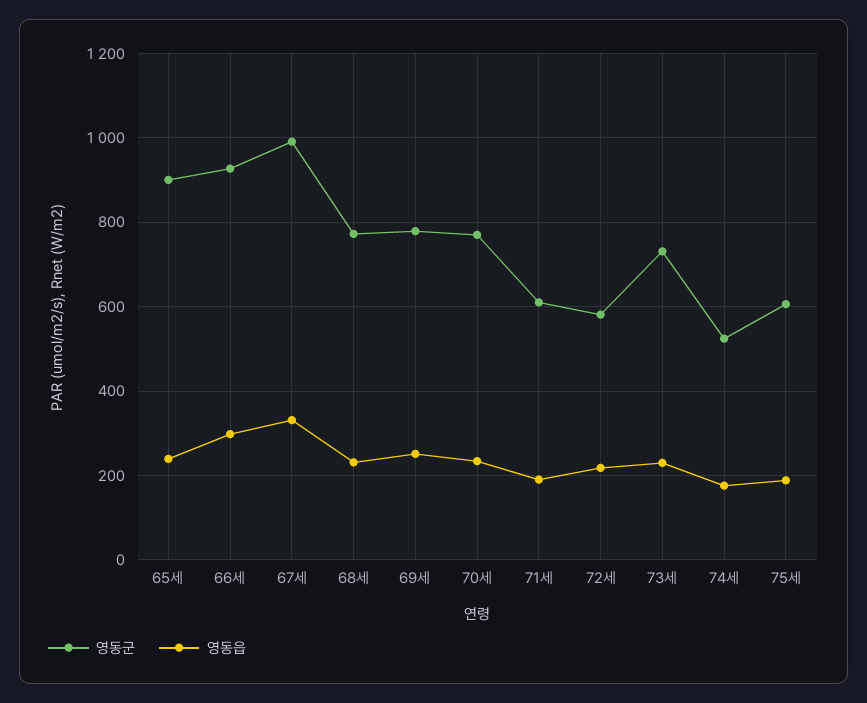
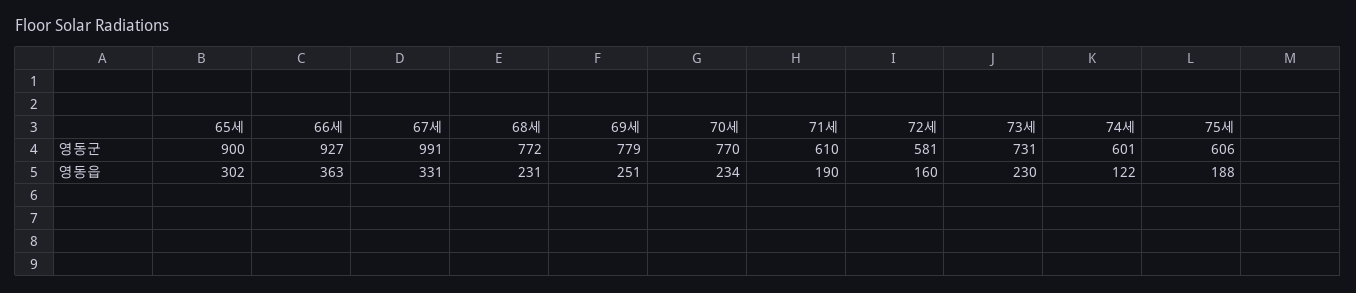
영동읍, 65세: 240 -> 302
영동읍, 66세: 300 -> 363
영동읍, 72세: 220 -> 160
영동군, 74세: 520 -> 601
영동읍, 74세: 180 -> 122

